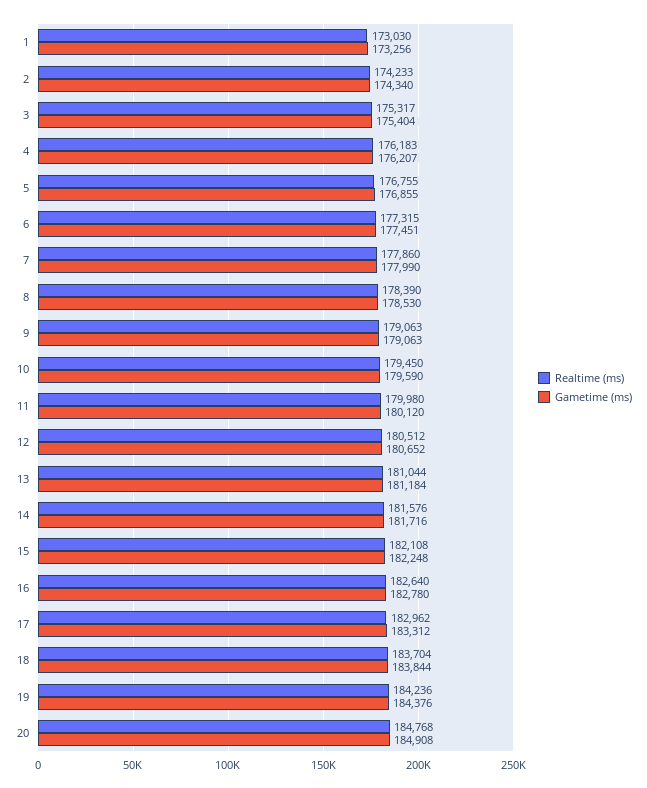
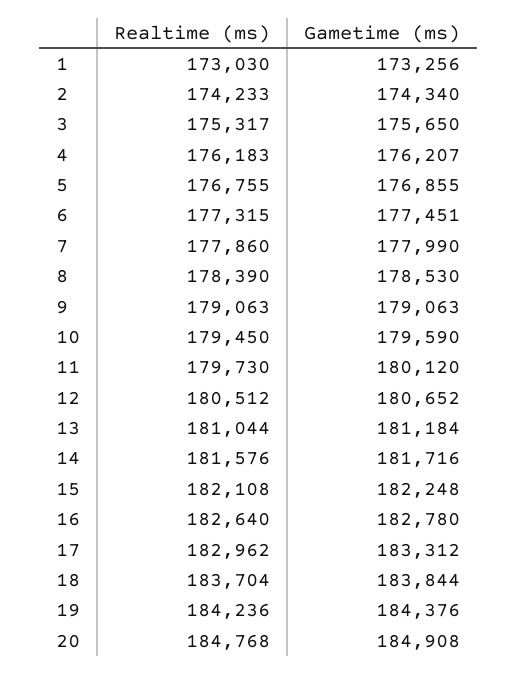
Gametime (ms), 3: 175404 -> 175650
Realtime (ms), 11: 179980 -> 179730

